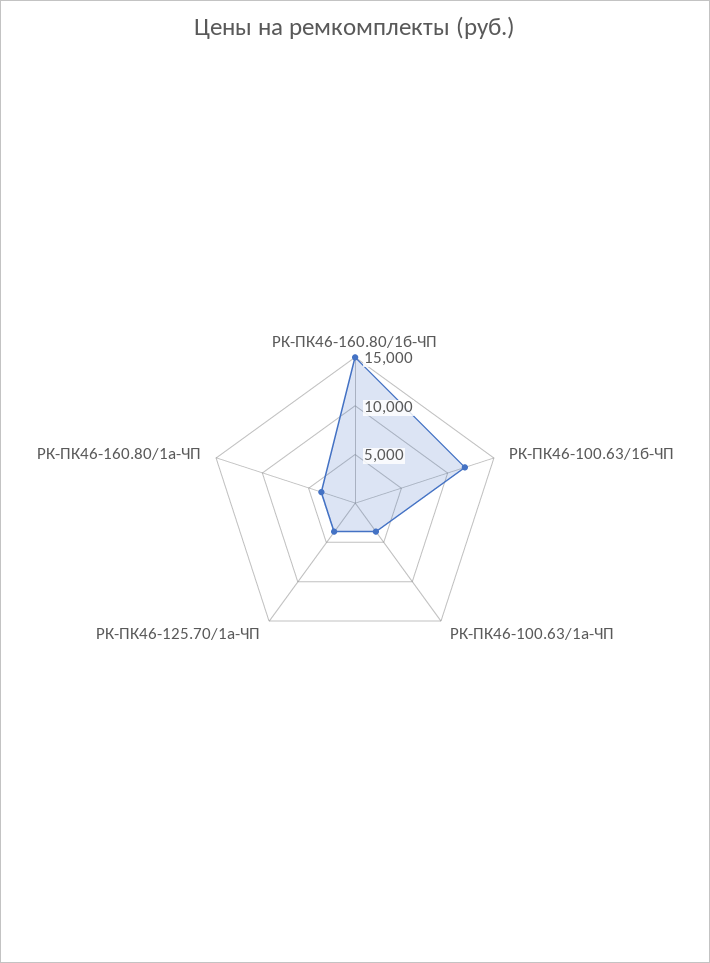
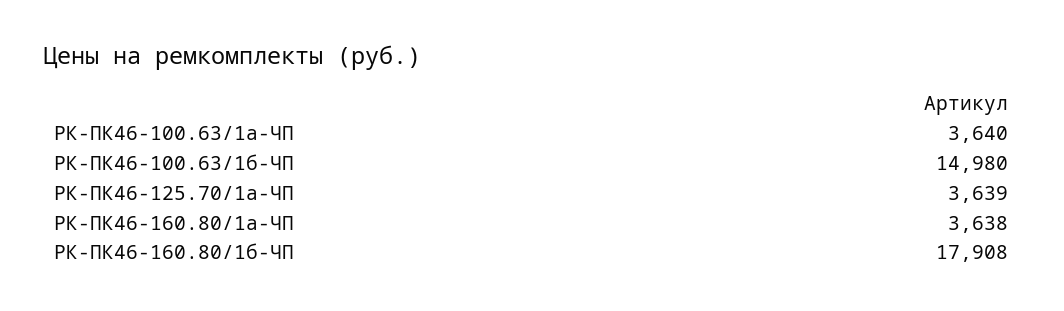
РК-ПК46-160.80/1б-ЧП: 15000 -> 17908
РК-ПК46-100.63/1б-ЧП: 12000 -> 14980

